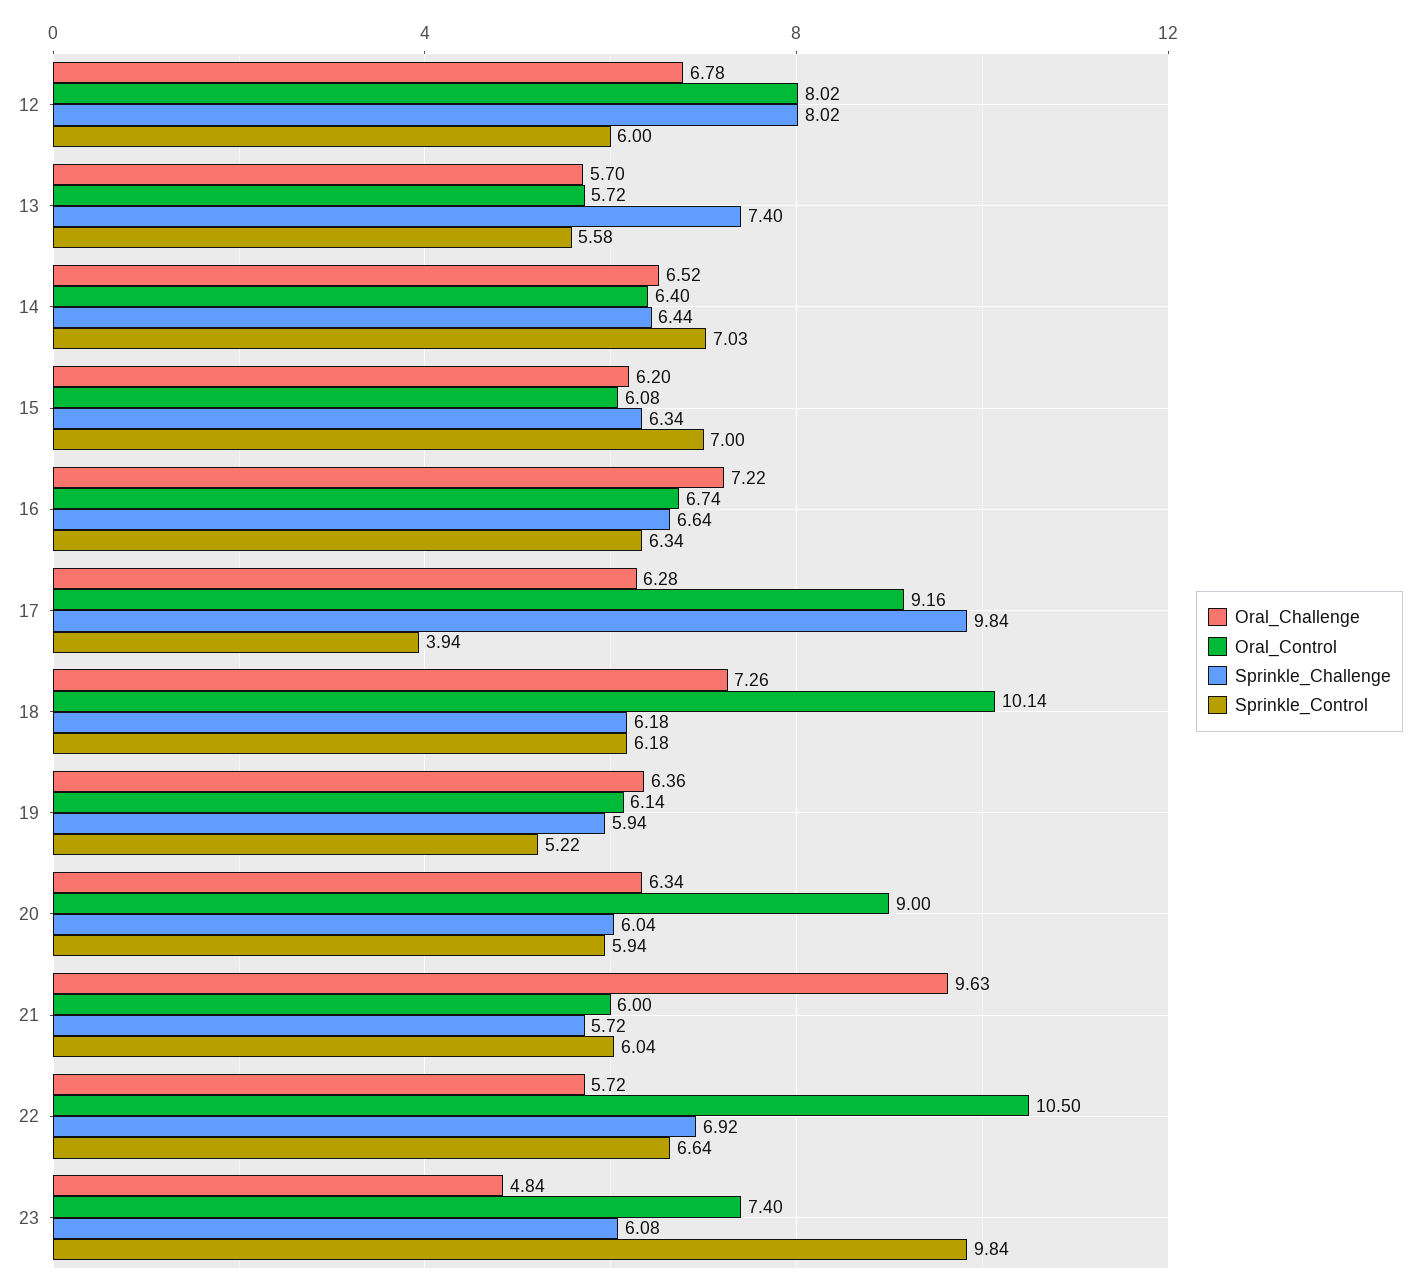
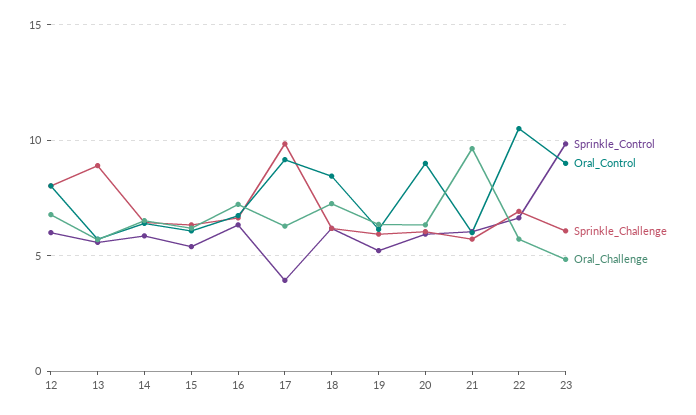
Sprinkle_Challenge, 13: 7.4 -> 9
Sprinkle_Control, 14: 7.03 -> 6
Sprinkle_Control, 15: 7 -> 5.5
Oral_Control, 18: 10.14 -> 8.5
Oral_Control, 23: 7.4 -> 9

